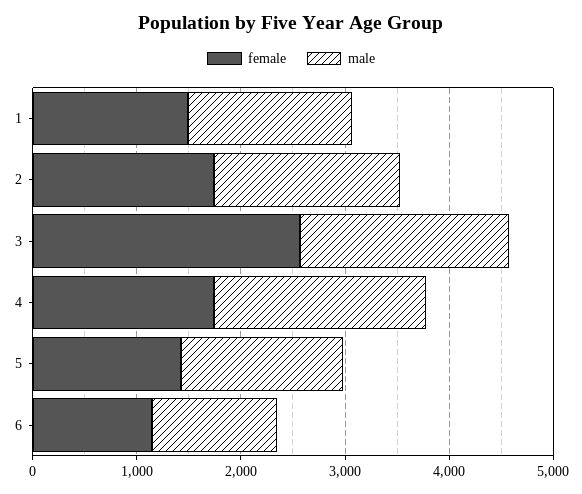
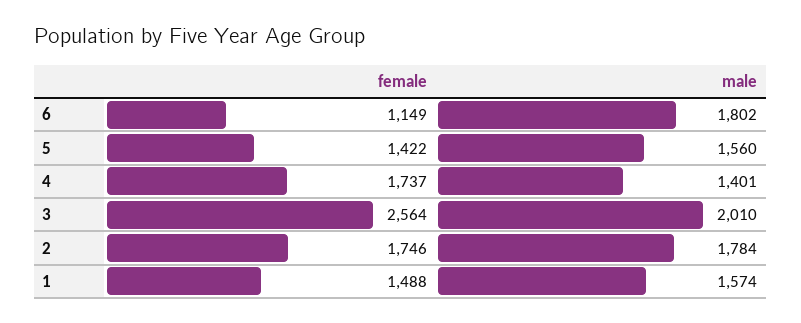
male, 4: 2000 -> 1401
male, 6: 1200 -> 1802

